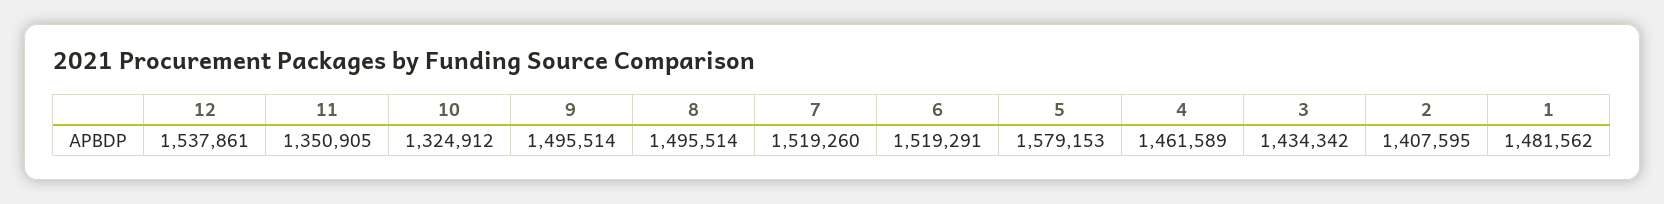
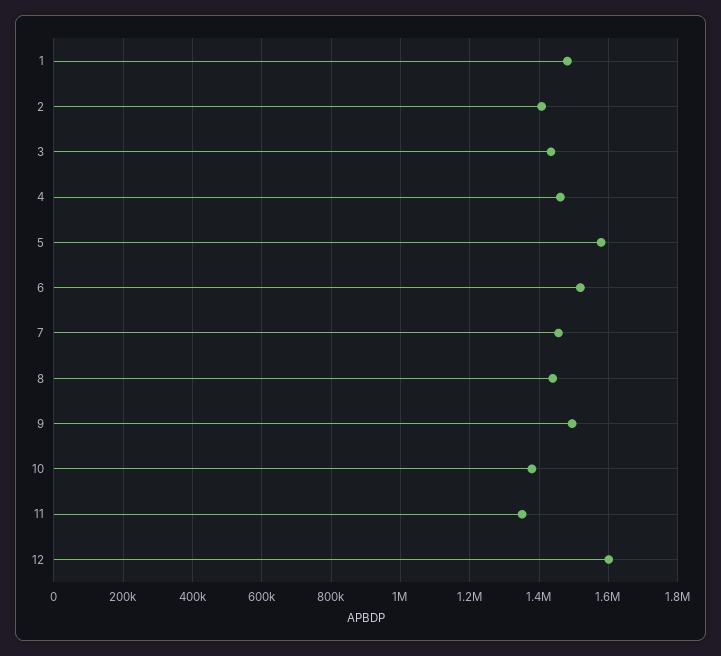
12: 1537861 -> 1600000
10: 1324912 -> 1380000
8: 1495514 -> 1440000
7: 1519260 -> 1460000

